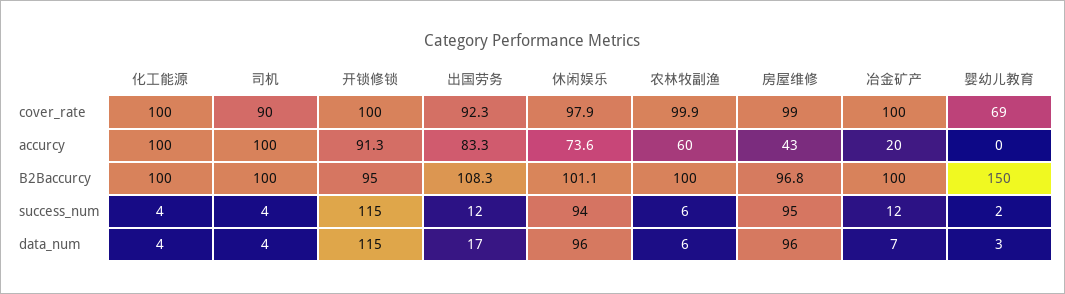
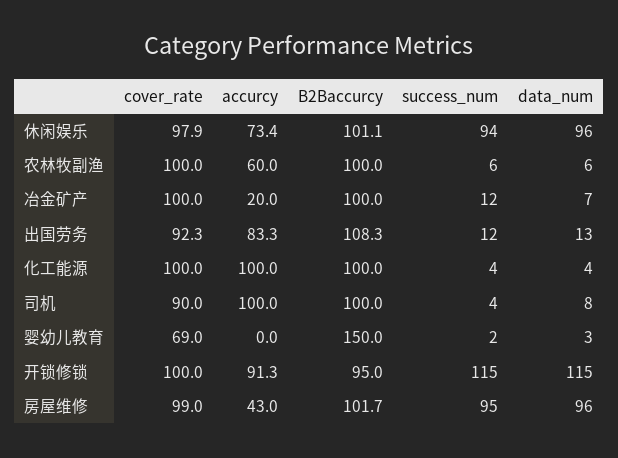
农林牧副渔, cover_rate: 99.9 -> 100
休闲娱乐, accurcy: 73.6 -> 73.4
房屋维修, B2Baccurcy: 96.8 -> 101.7
司机, data_num: 4 -> 8
出国劳务, data_num: 17 -> 13

